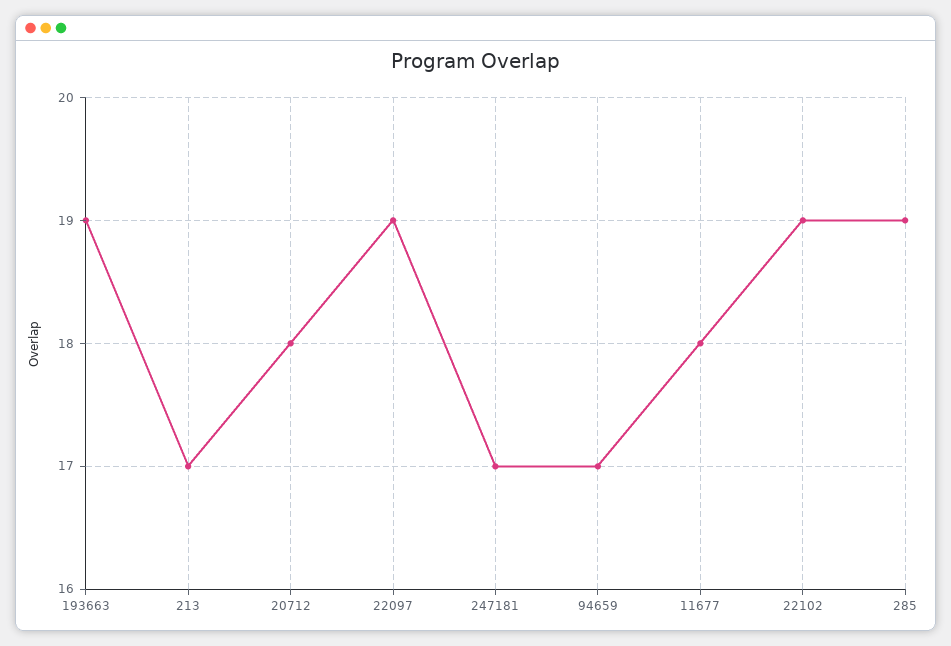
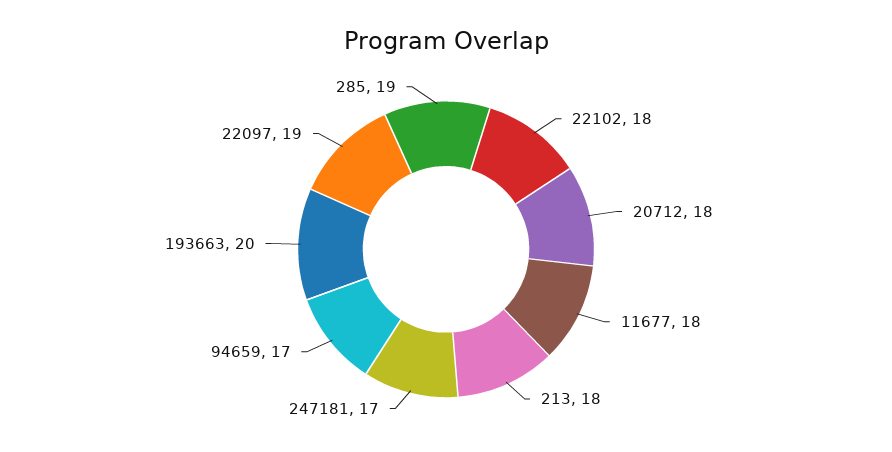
193663: 19 -> 20
213: 17 -> 18
22102: 19 -> 18

